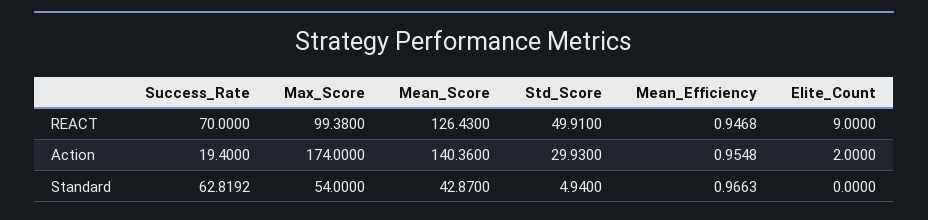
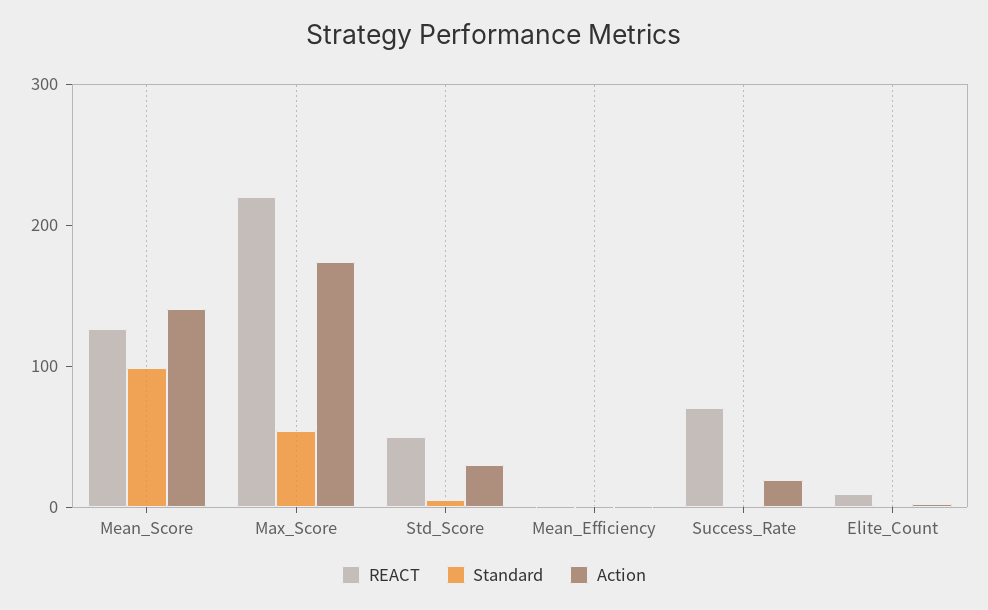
REACT, Max_Score: 99.38 -> 220
Standard, Success_Rate: 62.8192 -> 0
Standard, Mean_Score: 42.87 -> 100

